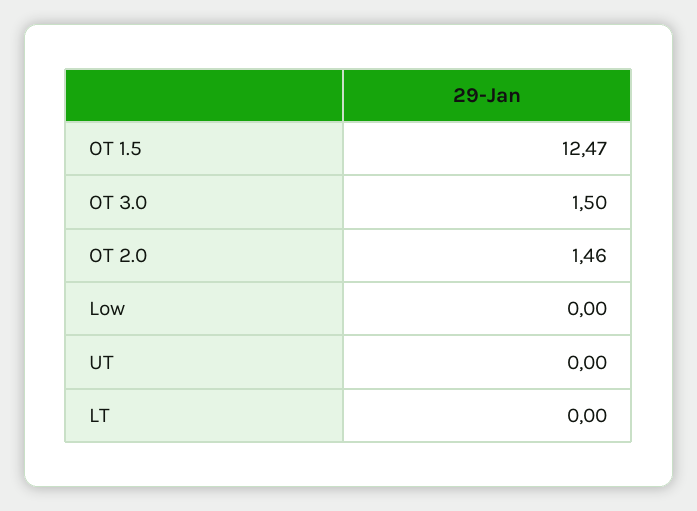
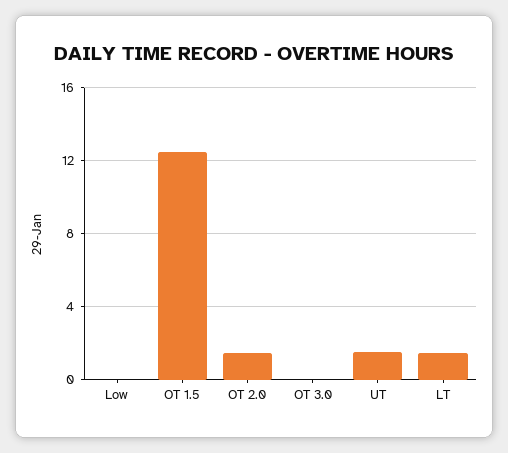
OT 3.0: 1.5 -> 0
UT: 0 -> 1.5
LT: 0 -> 1.5

